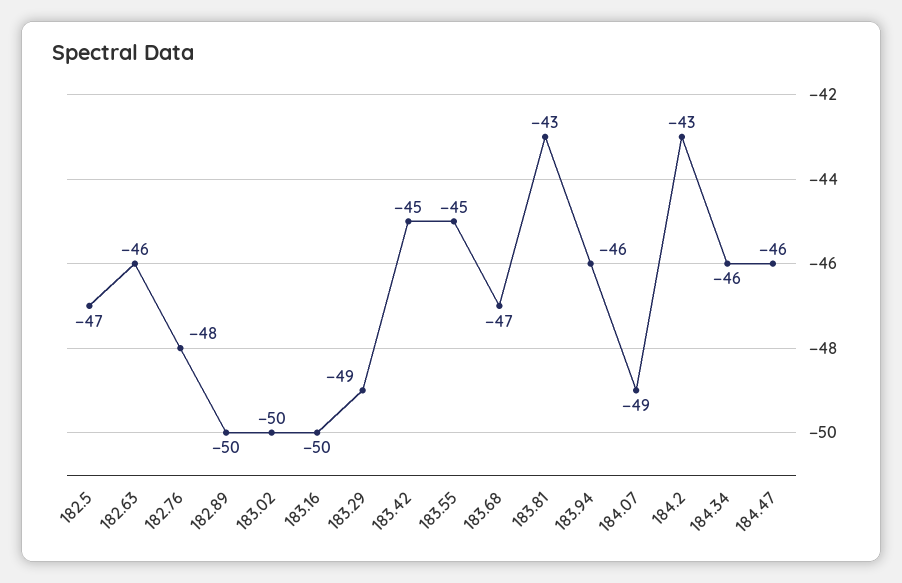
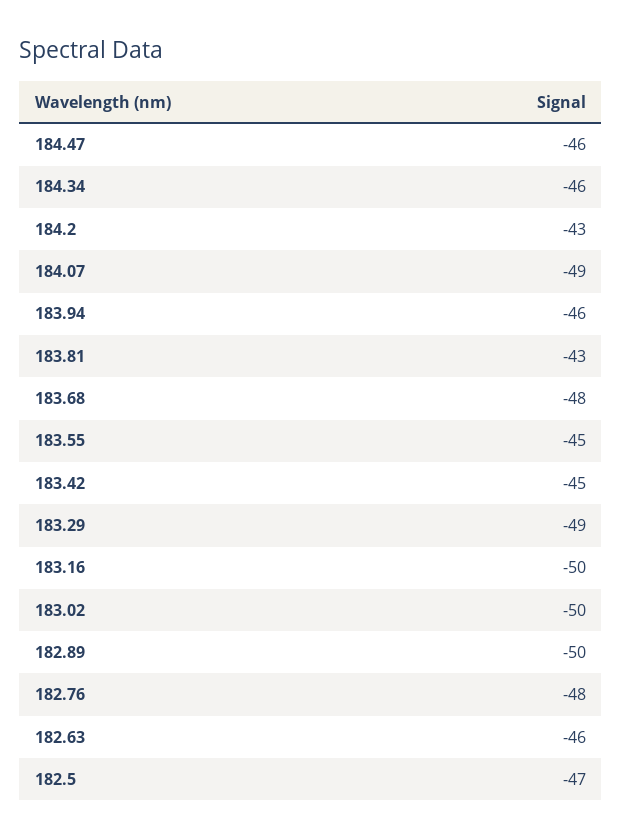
183.68: -47 -> -48

